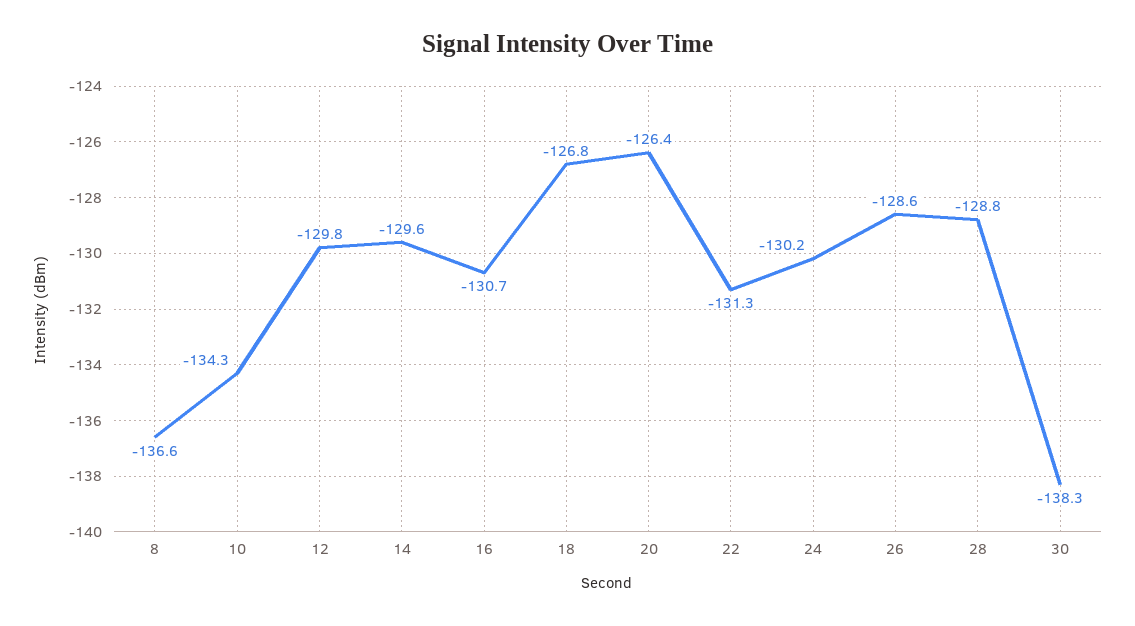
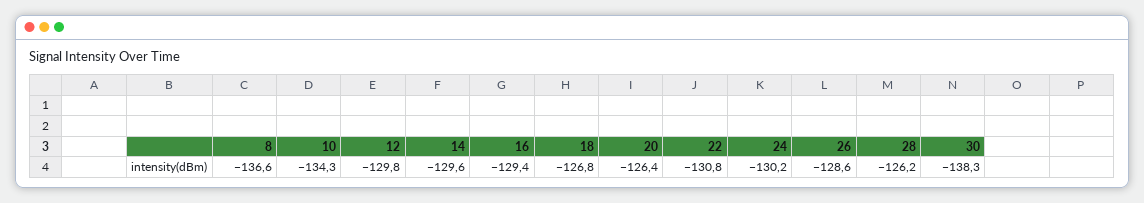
16: -130.7 -> -129.4
22: -131.3 -> -130.8
28: -128.8 -> -126.2

